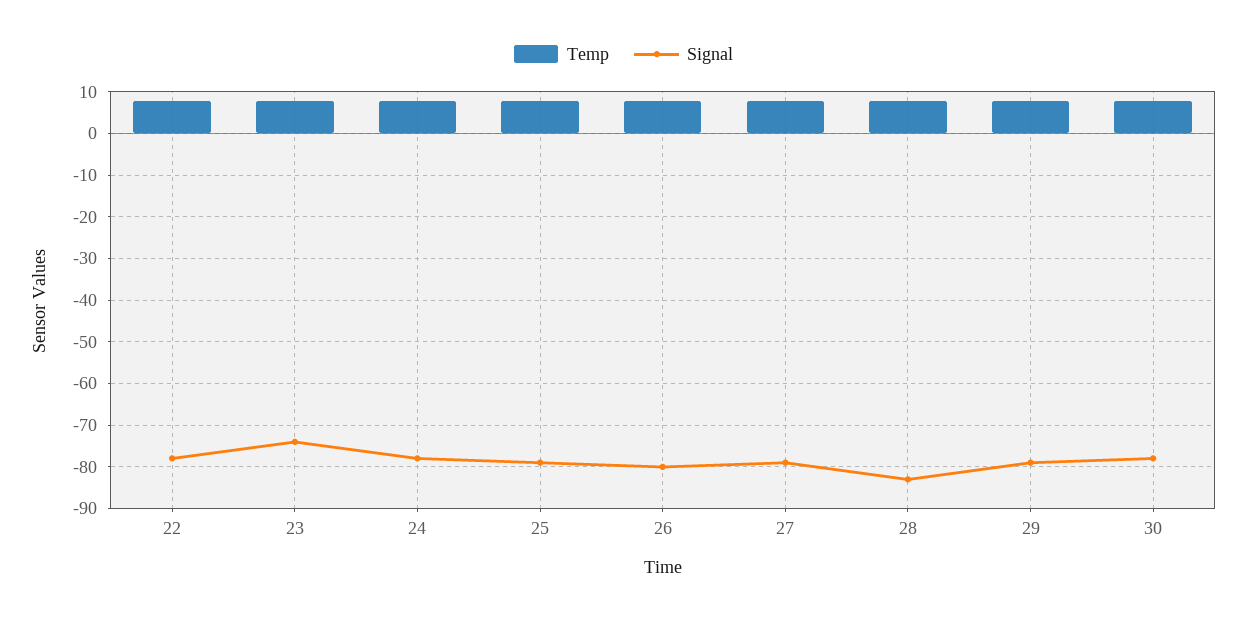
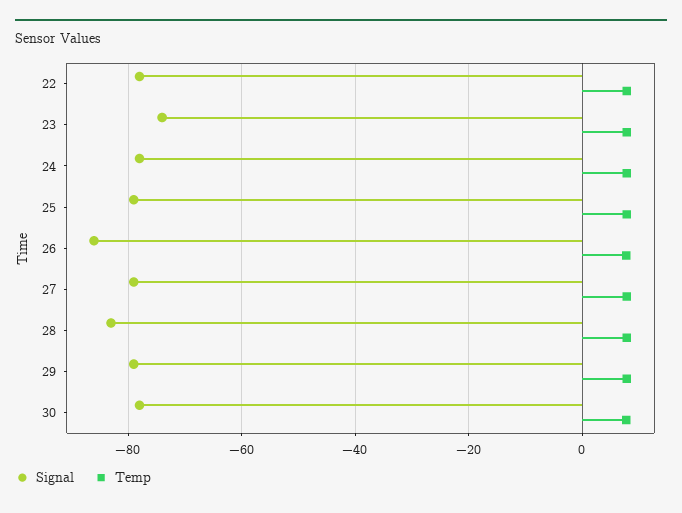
Signal, 26: -80 -> -86

